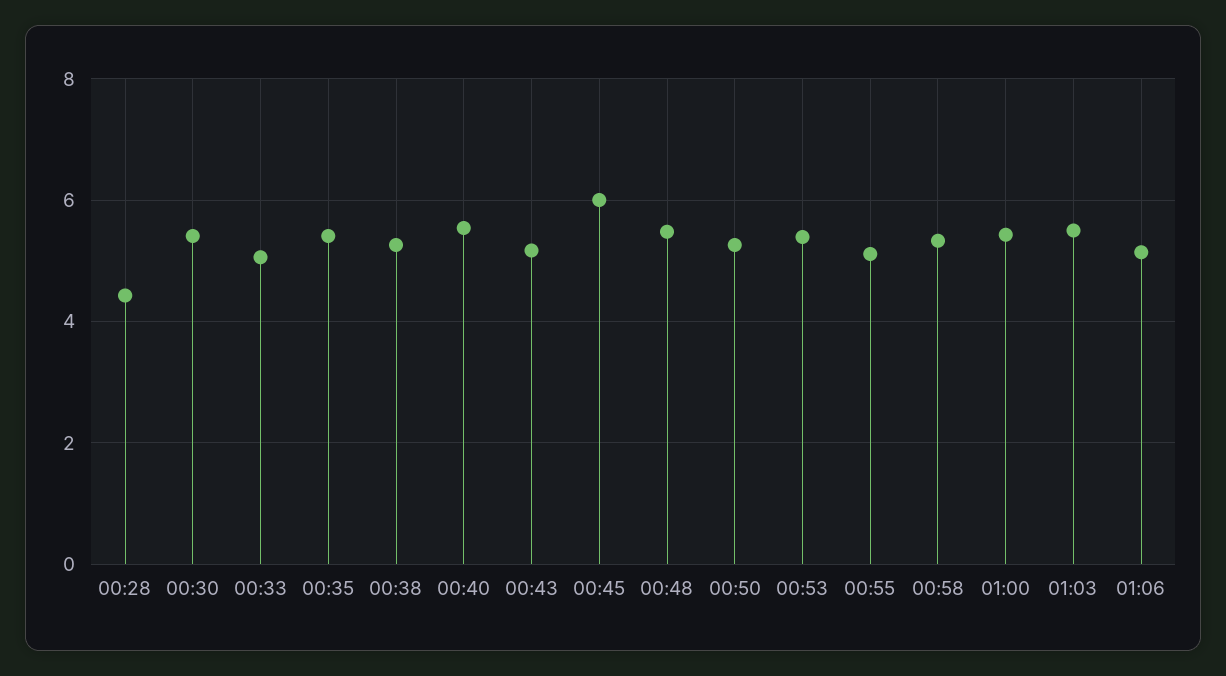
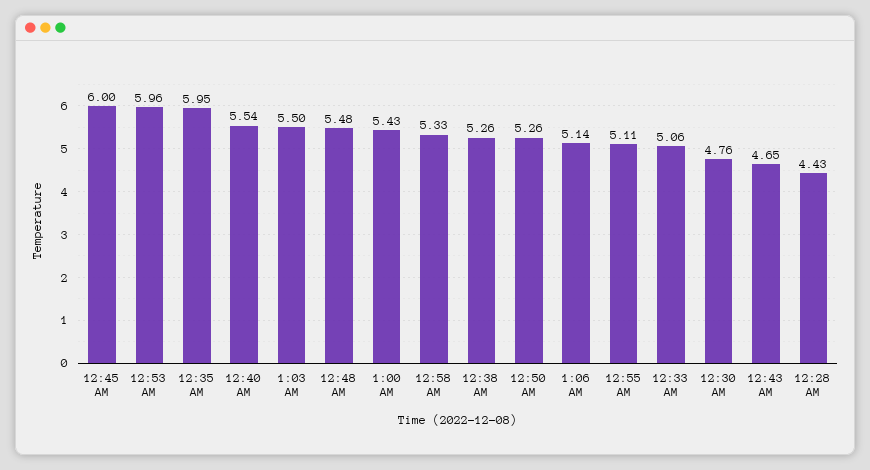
00:30: 5.4 -> 4.76
00:35: 5.4 -> 5.95
00:43: 5.2 -> 4.65
00:53: 5.4 -> 5.96

